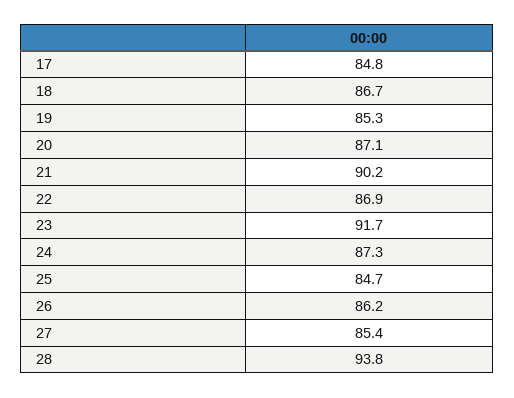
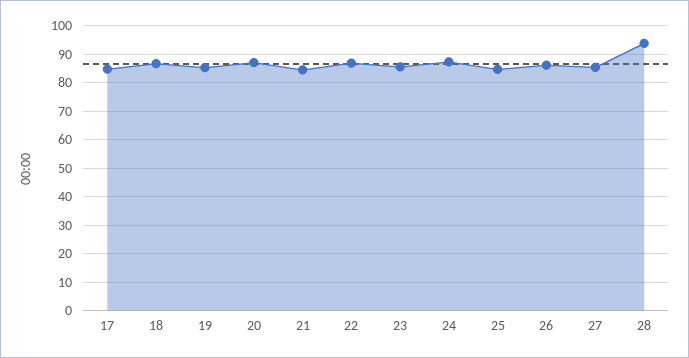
21: 90.2 -> 85
23: 91.7 -> 85

